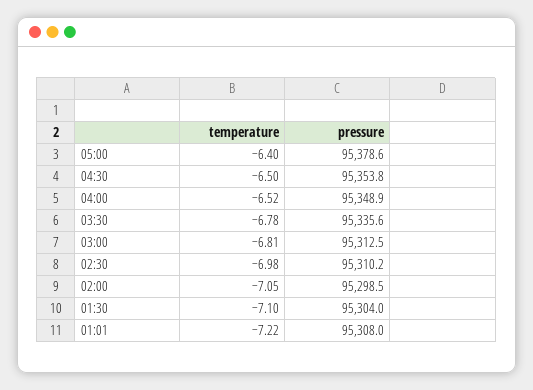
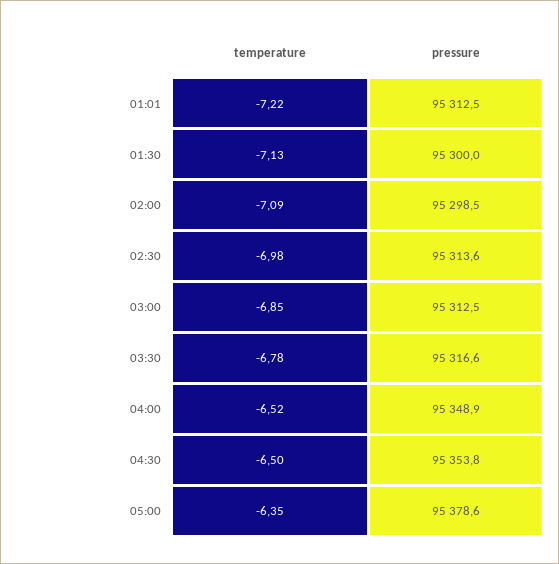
temperature, 05:00: -6.4 -> -6.35
pressure, 03:30: 95335.6 -> 95316.6
temperature, 03:00: -6.81 -> -6.85
pressure, 02:30: 95310.2 -> 95313.6
temperature, 02:00: -7.05 -> -7.09
temperature, 01:30: -7.1 -> -7.13
pressure, 01:30: 95304 -> 95300
pressure, 01:01: 95308 -> 95312.5

